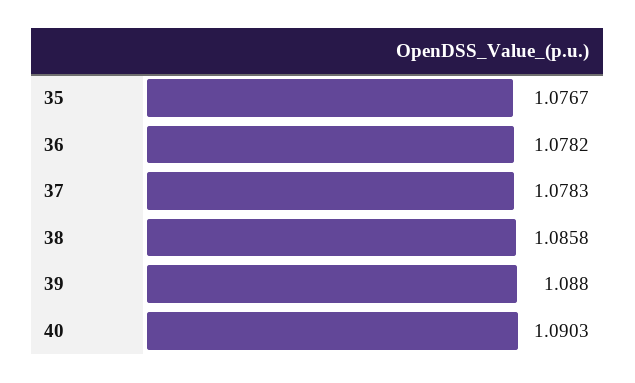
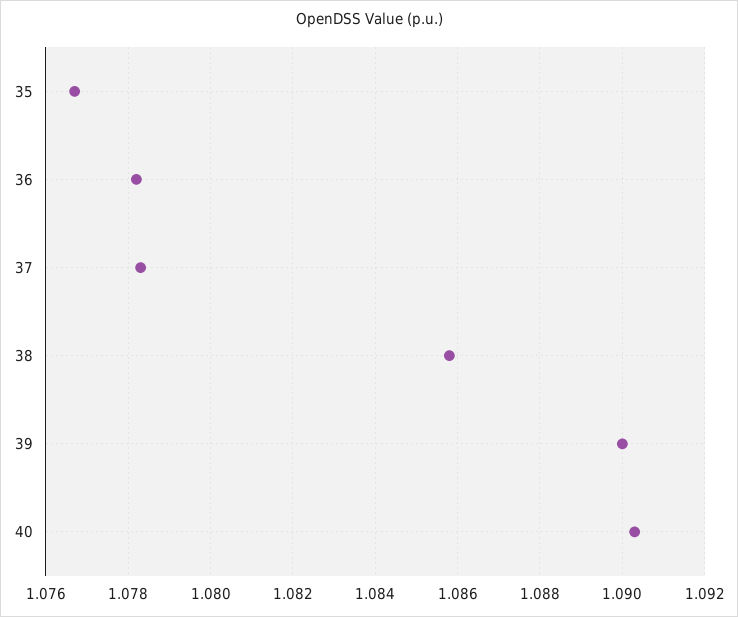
39: 1.088 -> 1.09

